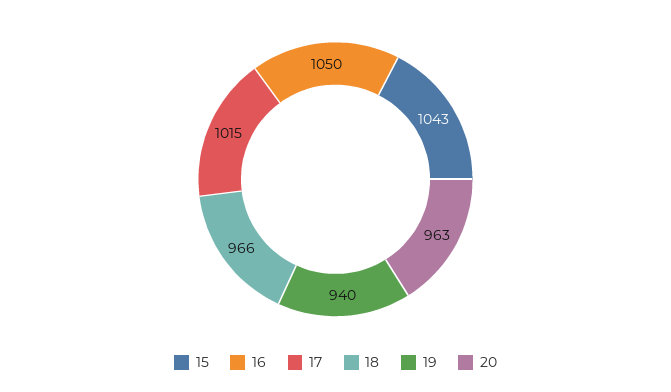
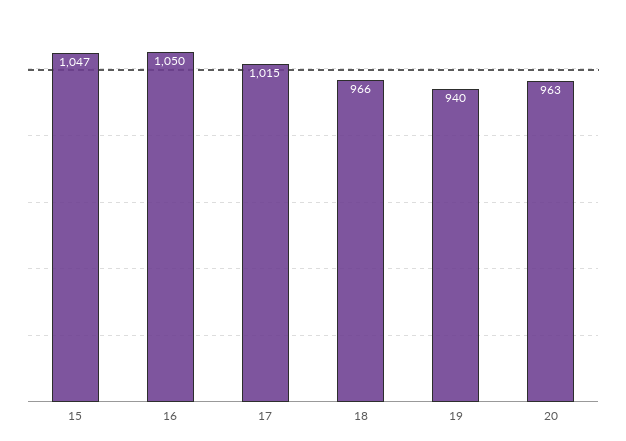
15: 1043 -> 1047

